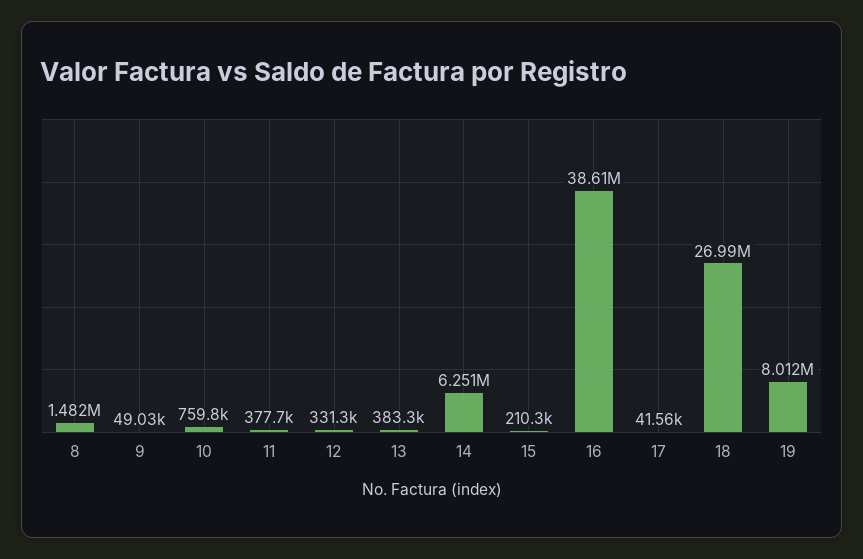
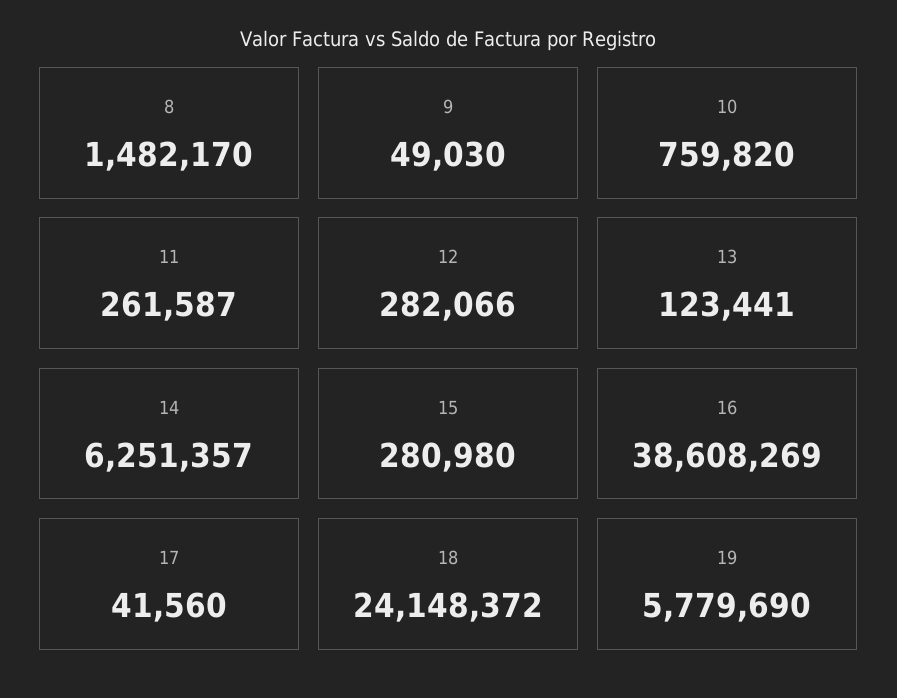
11: 377700 -> 261587
12: 331300 -> 282066
13: 383300 -> 123441
15: 210300 -> 280980
18: 26990000 -> 24148372
19: 8012000 -> 5779690

